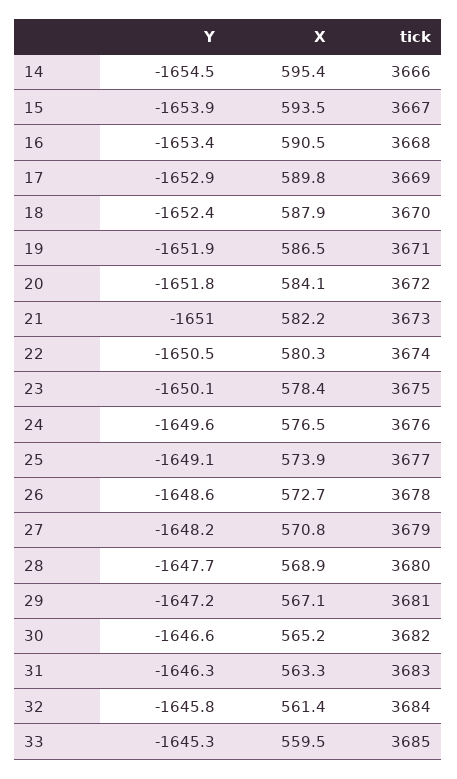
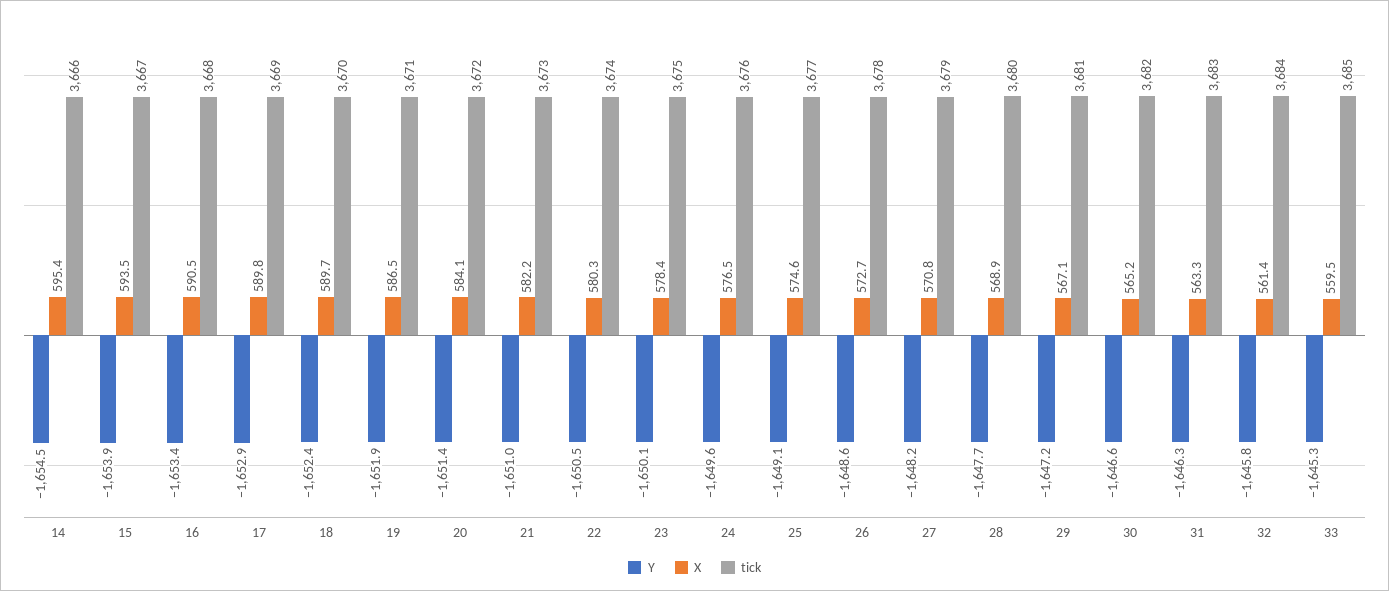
X, 18: 587.9 -> 589.7
Y, 20: -1651.8 -> -1651.4
X, 25: 573.9 -> 574.6

